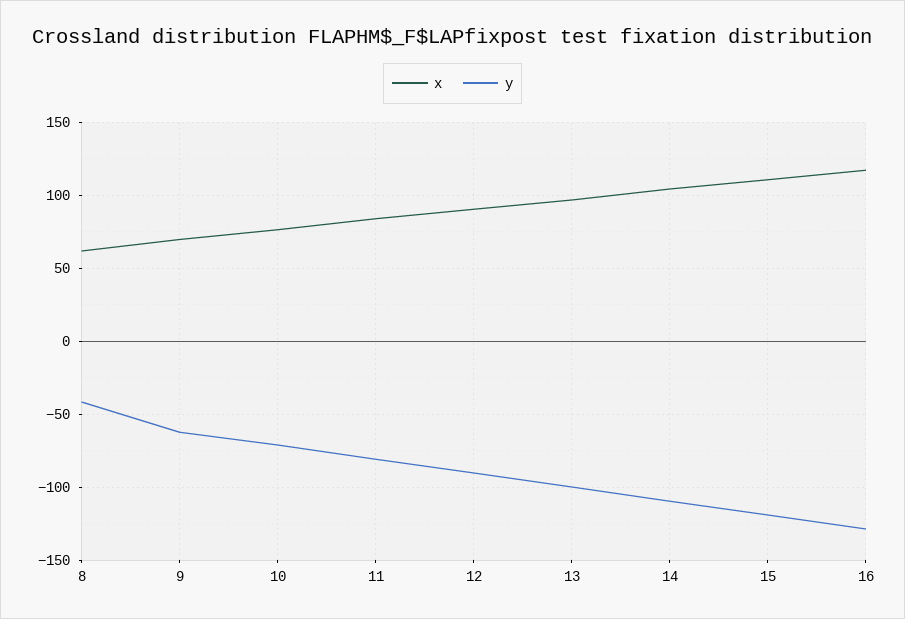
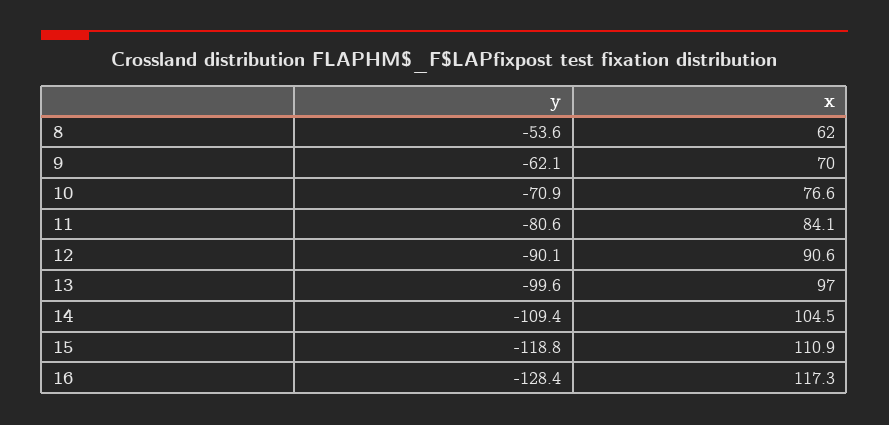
y, 8: -40 -> -53.6

